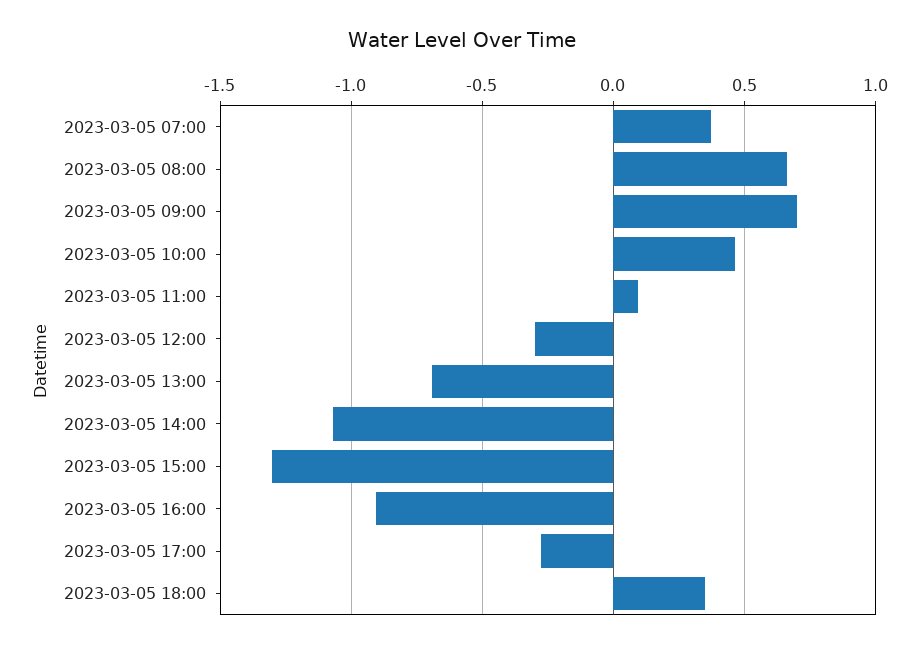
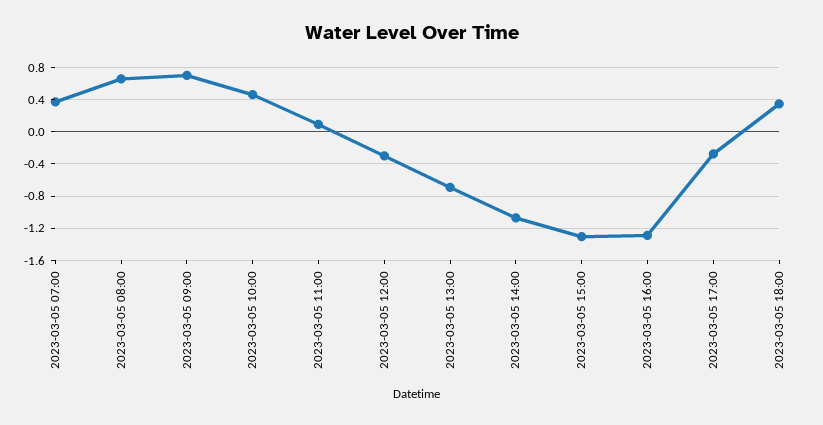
2023-03-05 16:00: -0.9 -> -1.3

